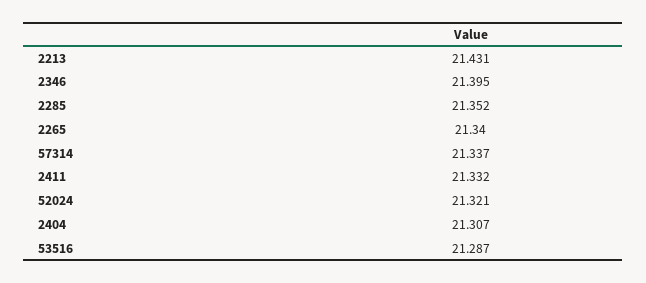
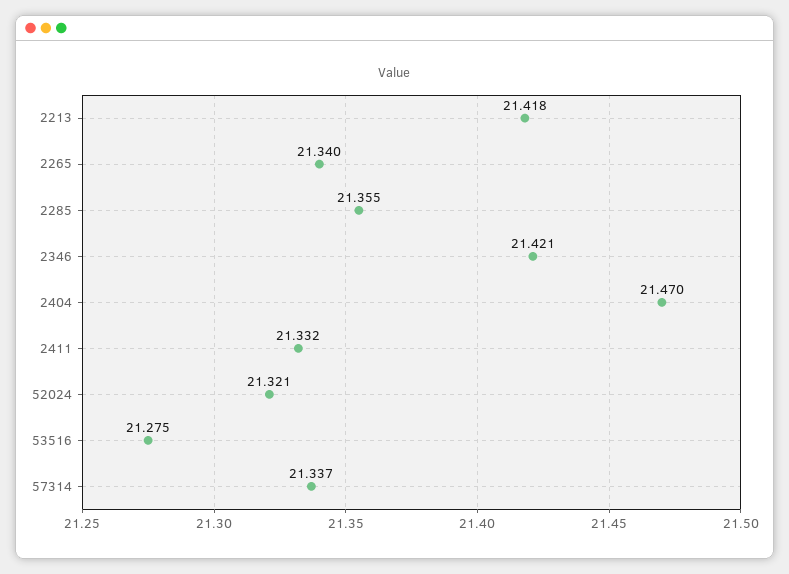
2213: 21.431 -> 21.418
2346: 21.395 -> 21.421
2285: 21.352 -> 21.355
2404: 21.307 -> 21.47
53516: 21.287 -> 21.275

